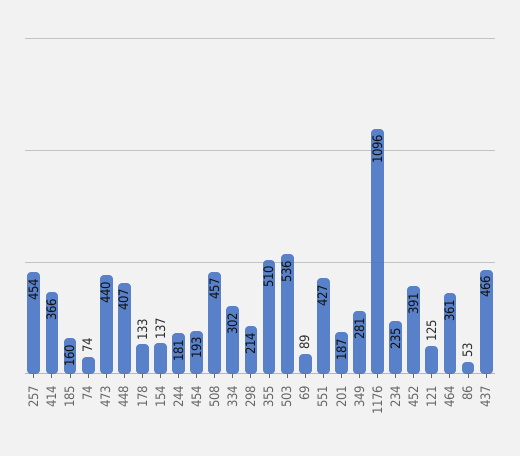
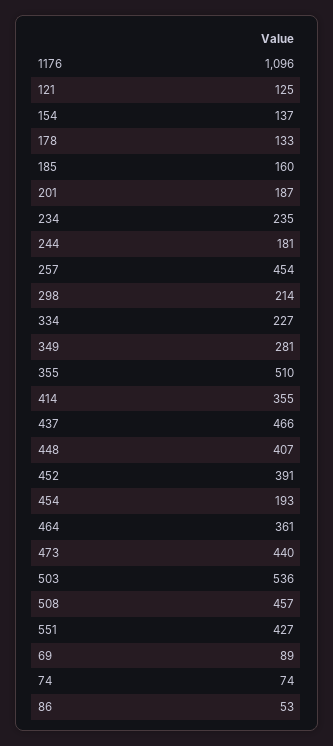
414: 366 -> 355
334: 302 -> 227

